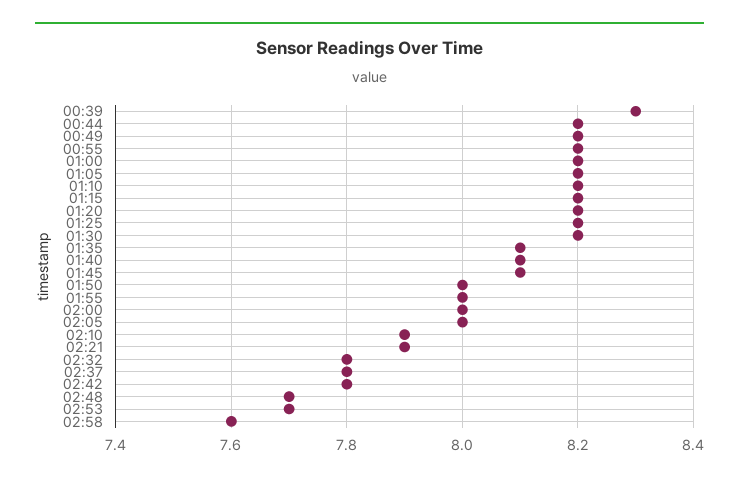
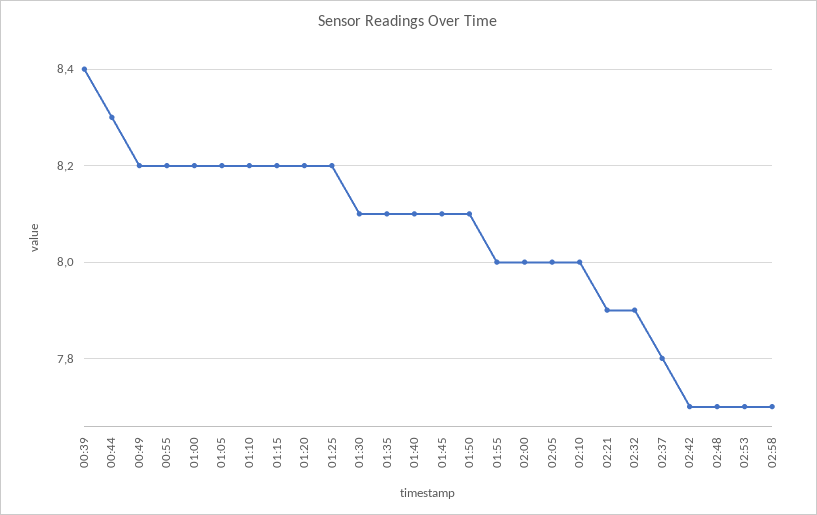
00:39: 8.3 -> 8.4
00:44: 8.2 -> 8.3
01:30: 8.2 -> 8.1
01:50: 8 -> 8.1
02:10: 7.9 -> 8
02:32: 7.8 -> 7.9
02:42: 7.8 -> 7.7
02:58: 7.6 -> 7.7

